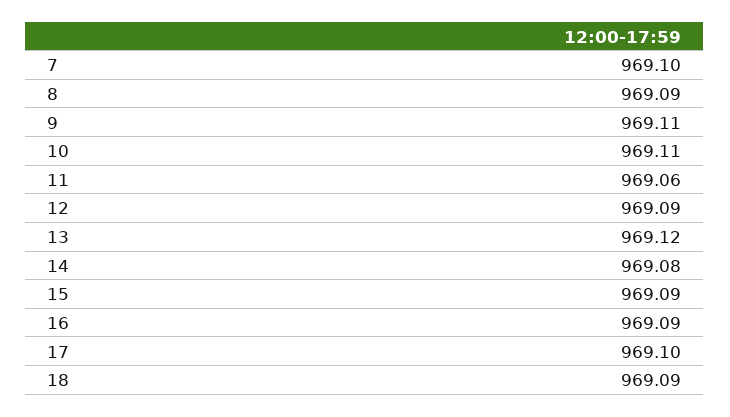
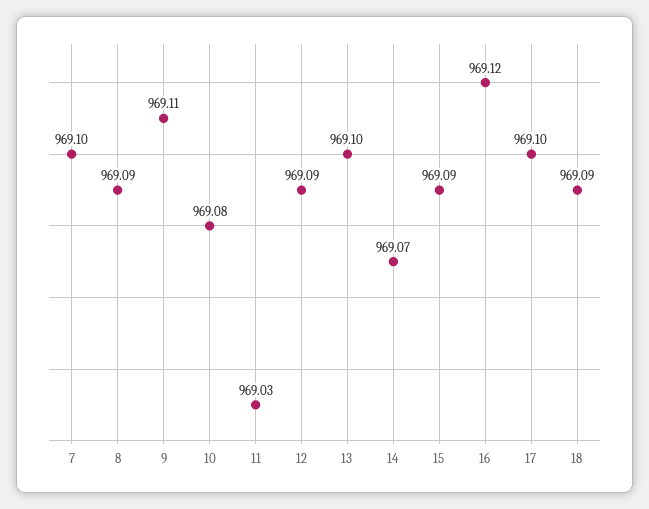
10: 969.11 -> 969.08
11: 969.06 -> 969.03
13: 969.12 -> 969.1
14: 969.08 -> 969.07
16: 969.09 -> 969.12

